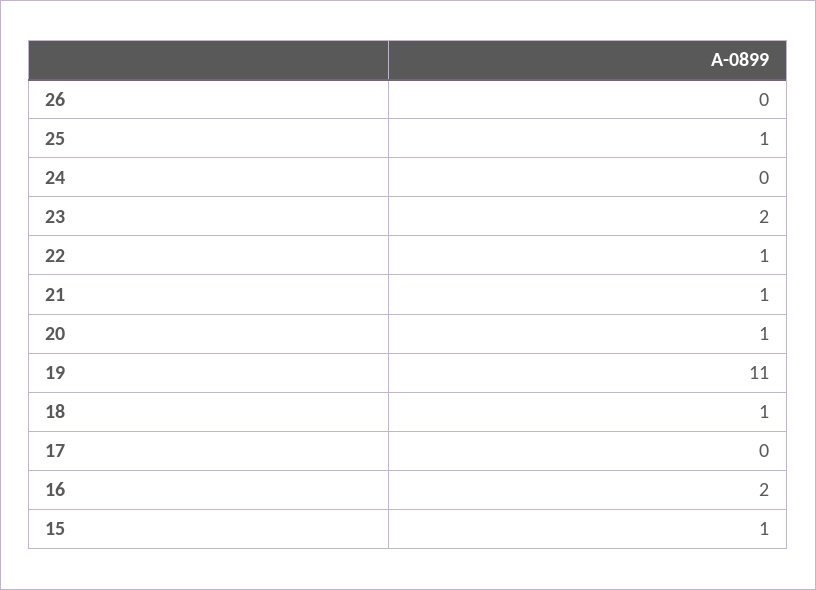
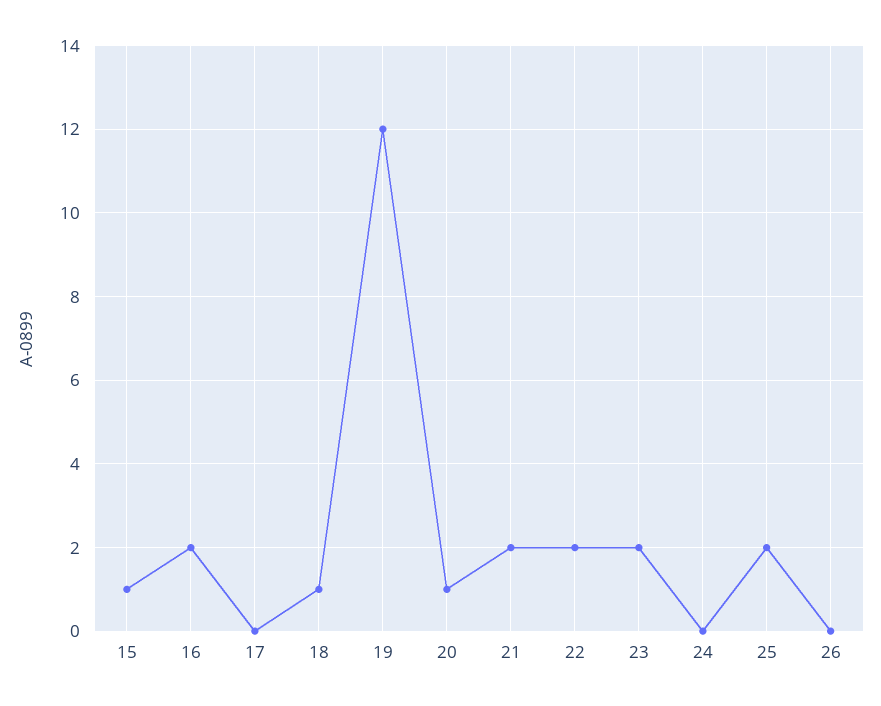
25: 1 -> 2
22: 1 -> 2
21: 1 -> 2
19: 11 -> 12

